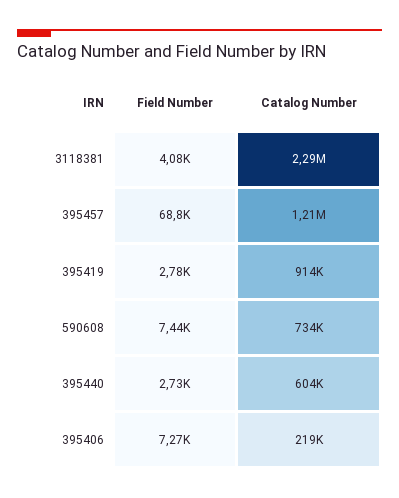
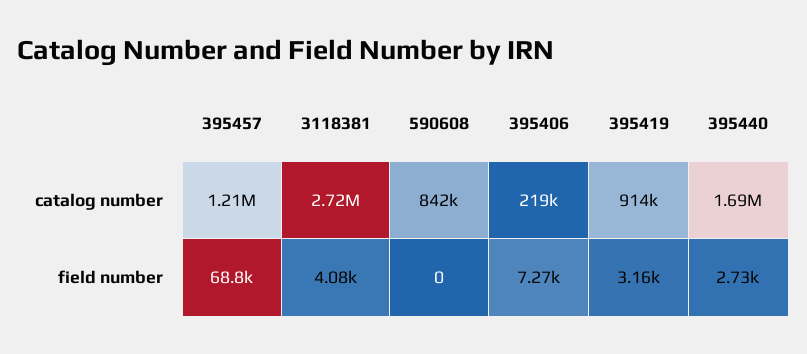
Catalog Number, 3118381: 2290000 -> 2720000
Field Number, 395419: 2780 -> 3160
Field Number, 590608: 7440 -> 0
Catalog Number, 590608: 734000 -> 842000
Catalog Number, 395440: 604000 -> 1690000

